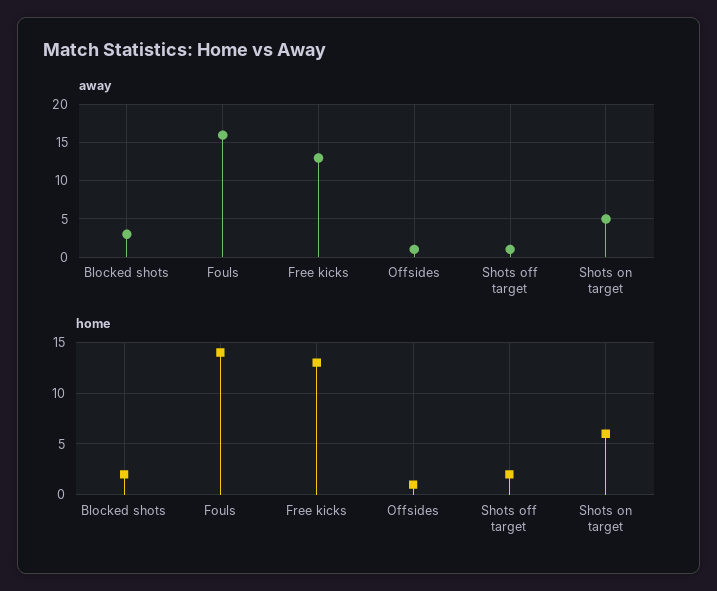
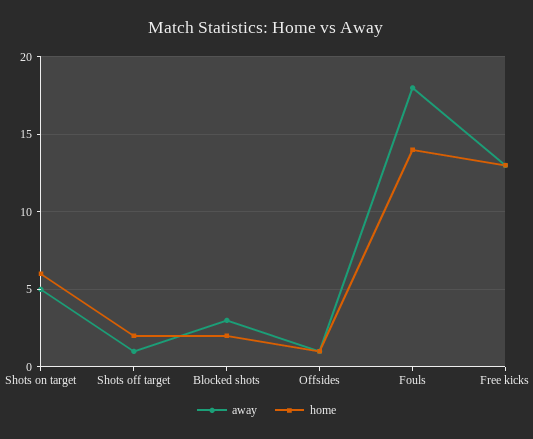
away, Fouls: 16 -> 18

